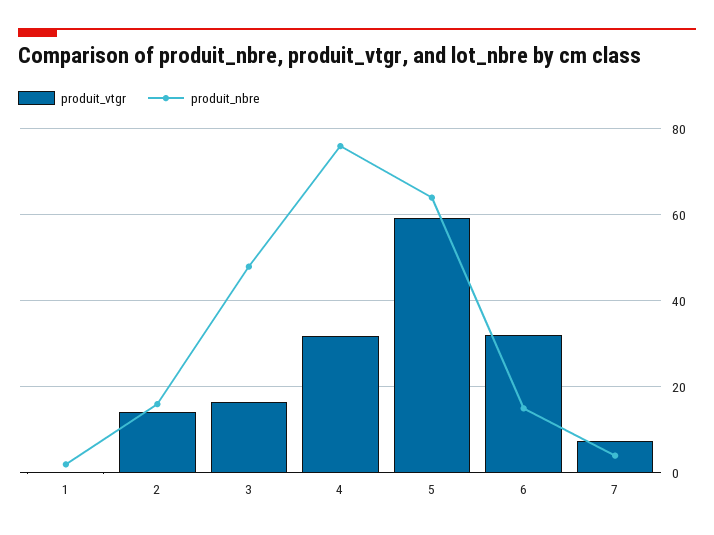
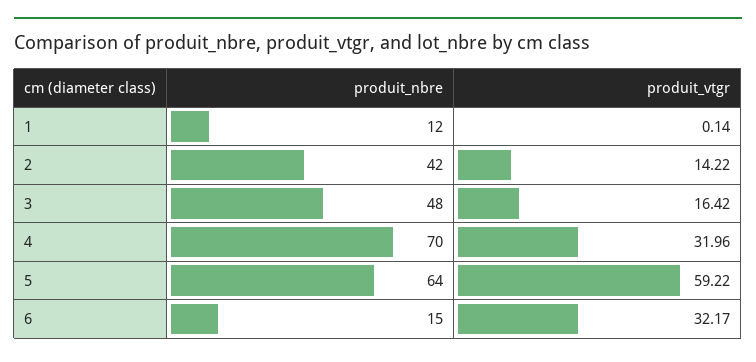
produit_nbre, 1: 2 -> 12
produit_nbre, 2: 16 -> 42
produit_nbre, 4: 76 -> 70
produit_vtgr, 7: 8 -> none
produit_nbre, 7: 4 -> none

